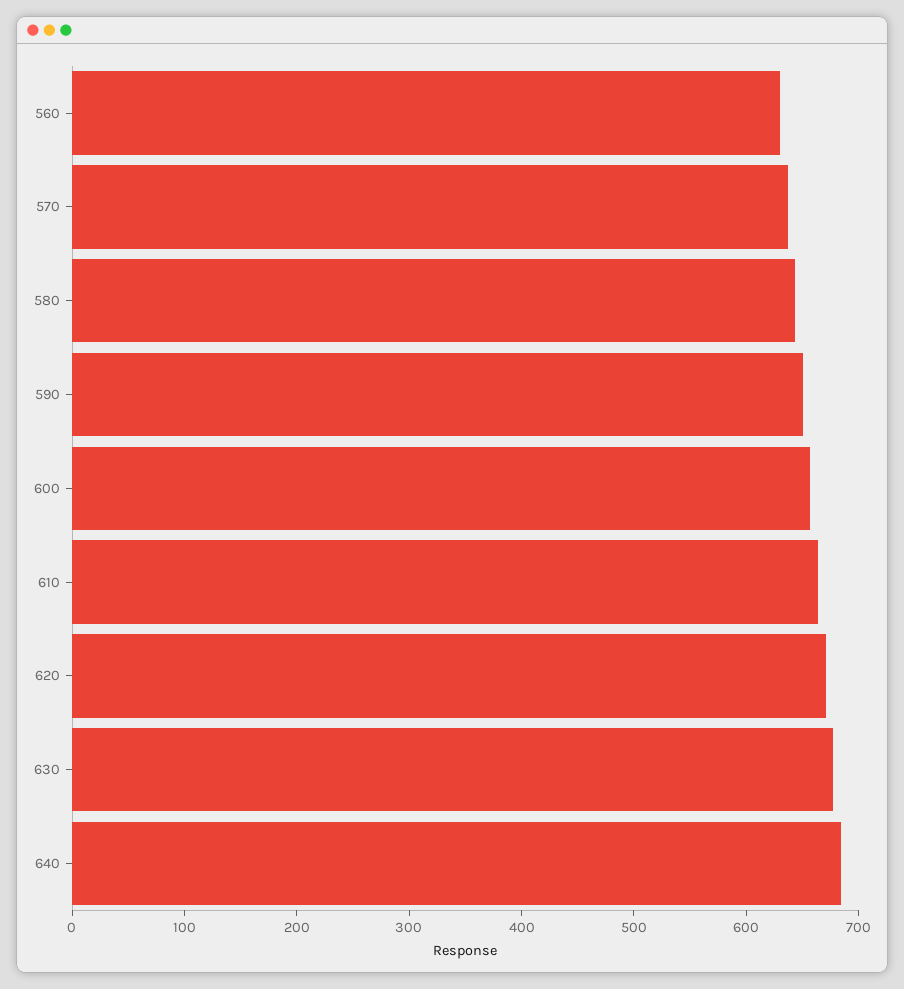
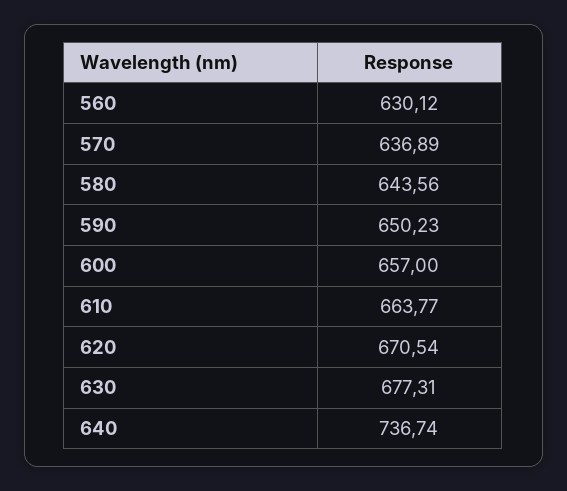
640: 680 -> 736.74

